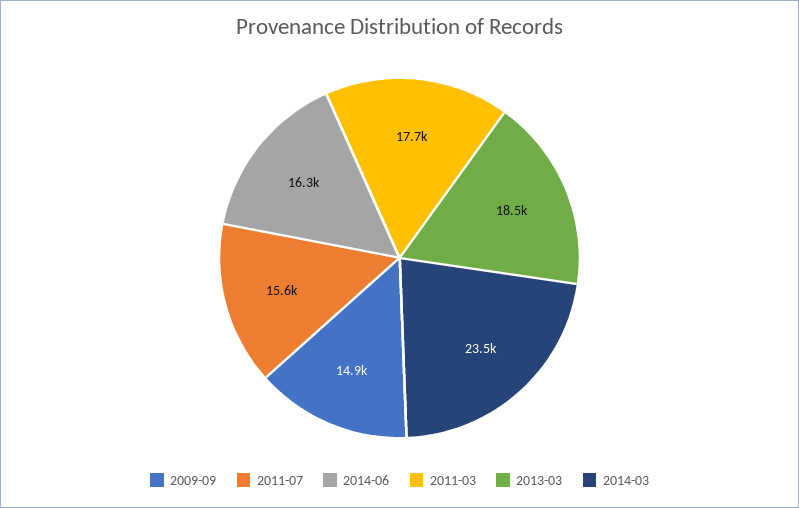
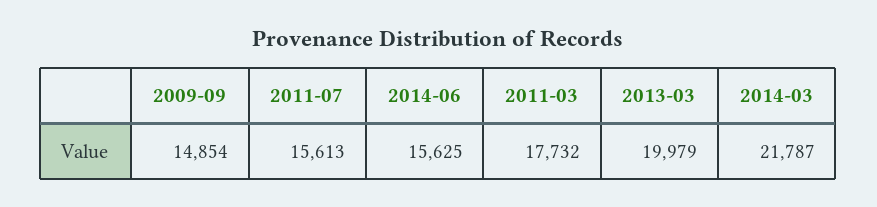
2014-06: 16300 -> 15625
2013-03: 18500 -> 19979
2014-03: 23500 -> 21787

